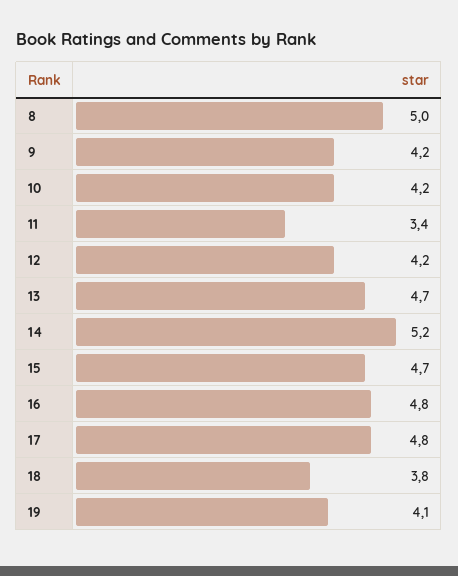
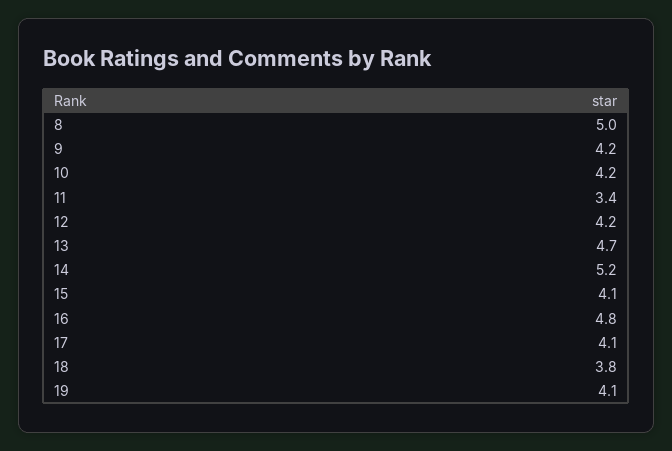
15: 4.7 -> 4.1
17: 4.8 -> 4.1

